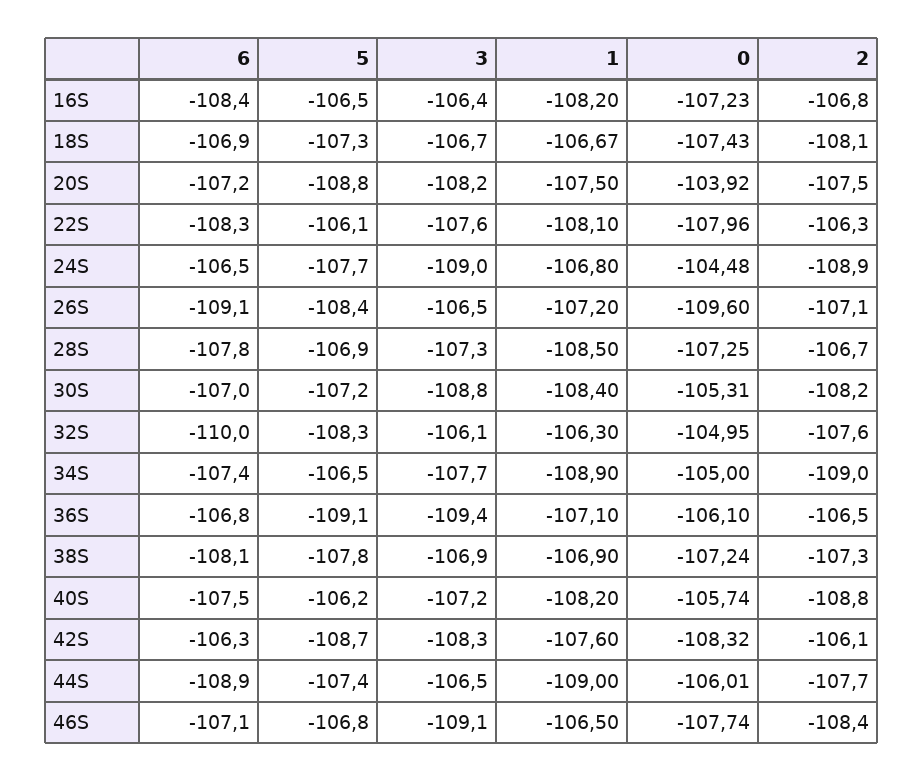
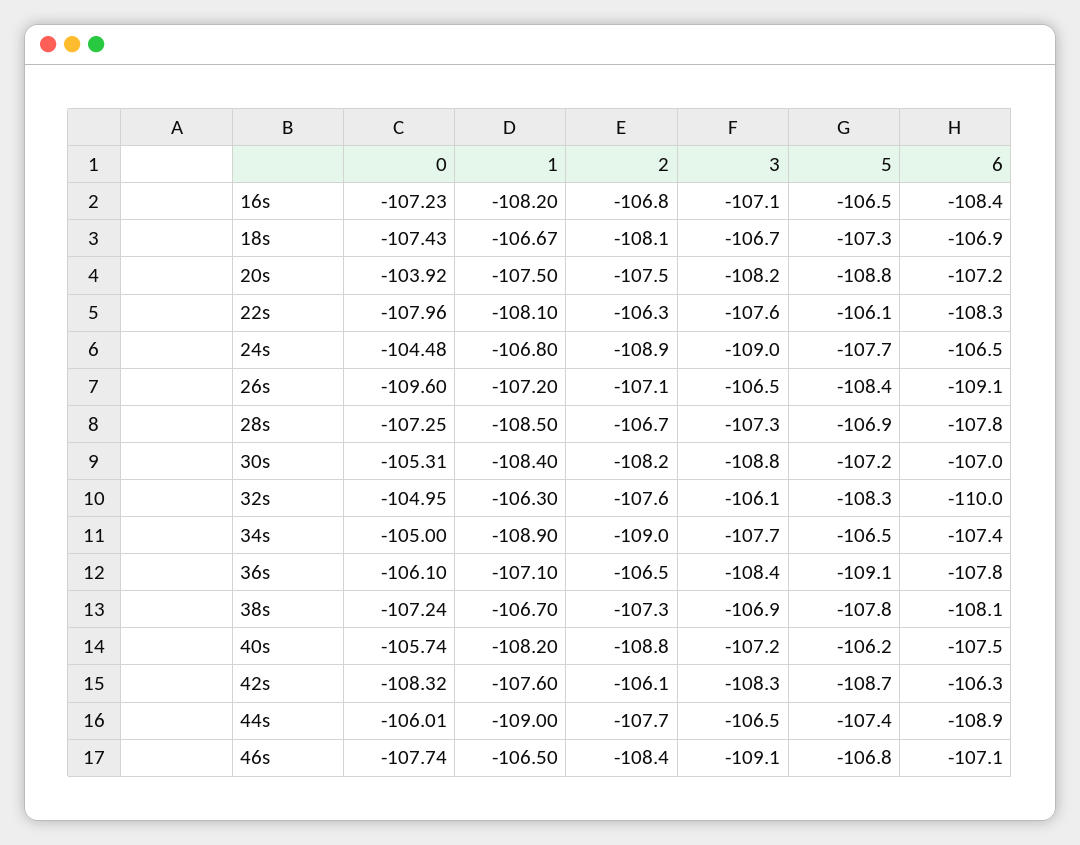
3, 16S: -106.4 -> -107.1
6, 36S: -106.8 -> -107.8
3, 36S: -109.4 -> -108.4
1, 38S: -106.9 -> -106.7

